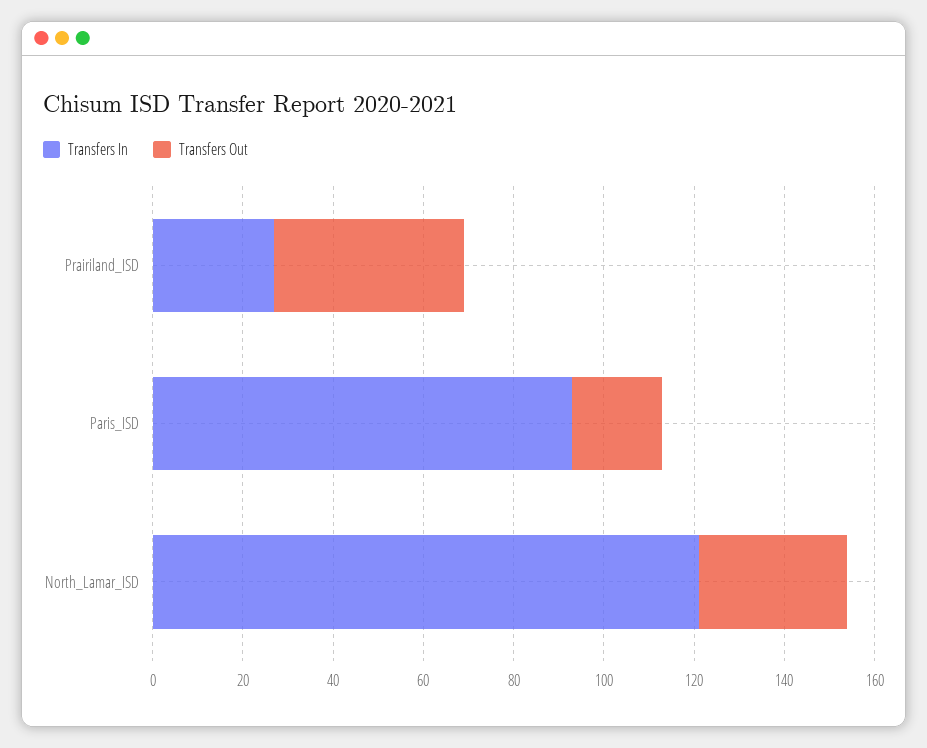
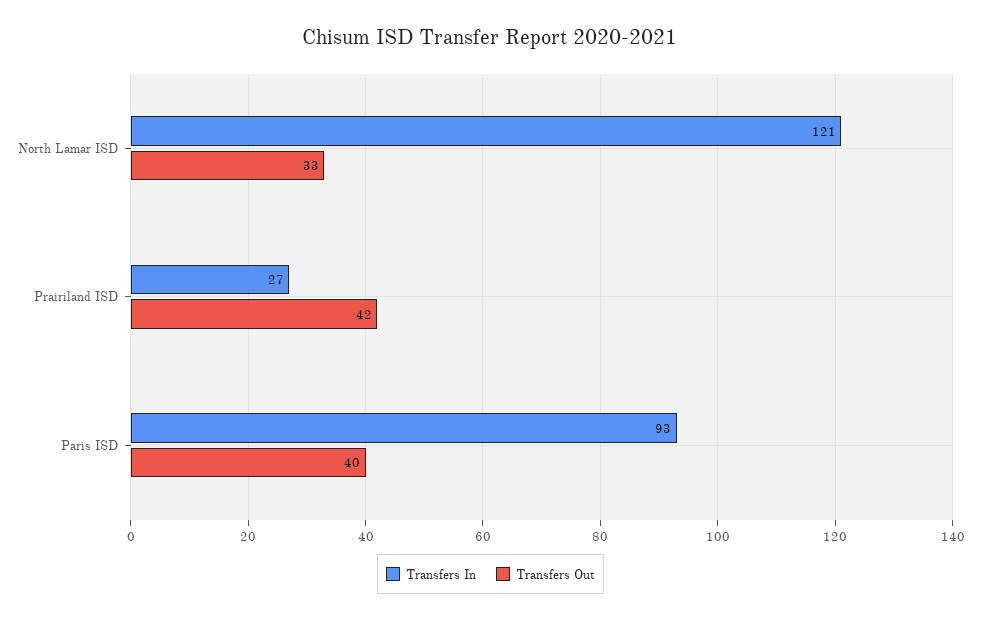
Transfers Out, Paris_ISD: 20 -> 40

